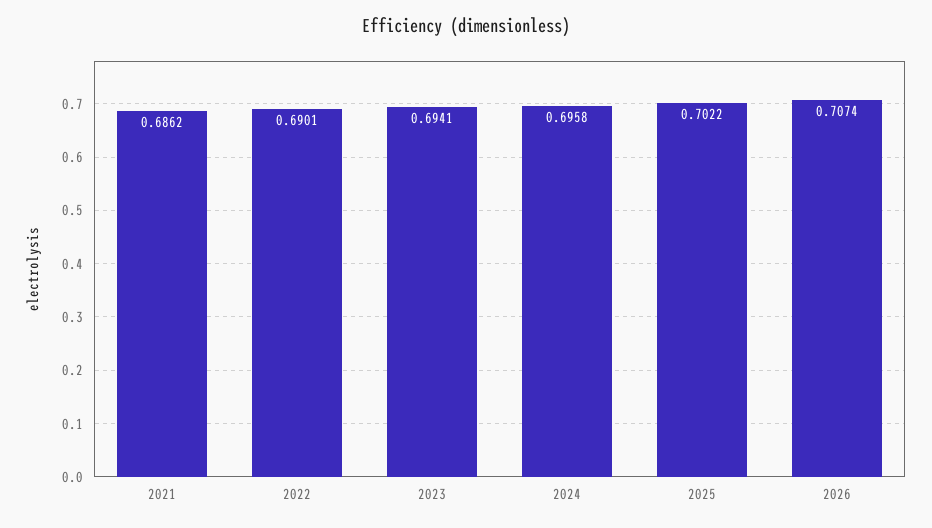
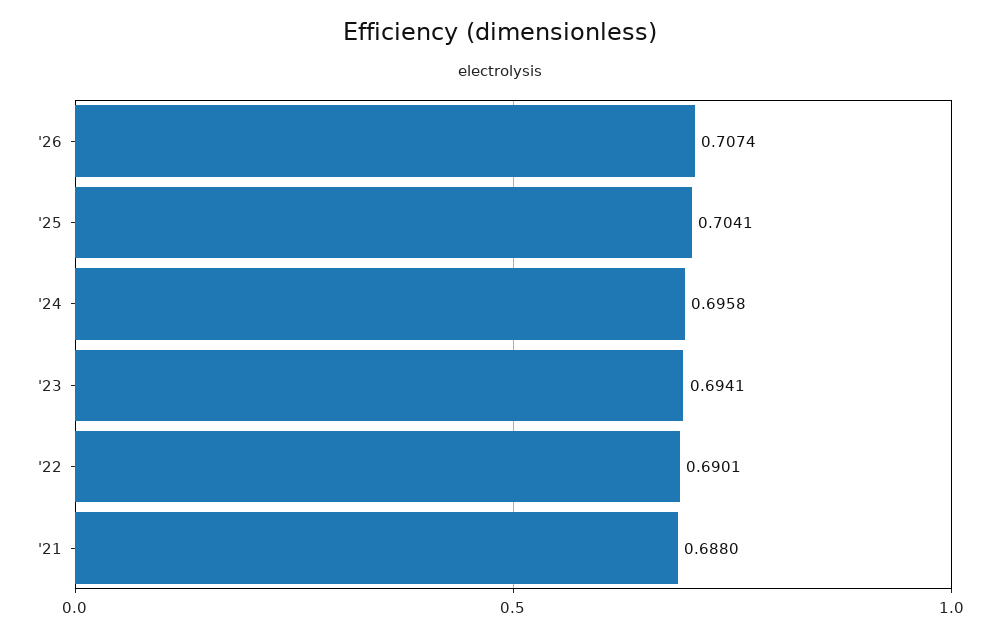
2021: 0.6862 -> 0.688
2025: 0.7022 -> 0.7041

